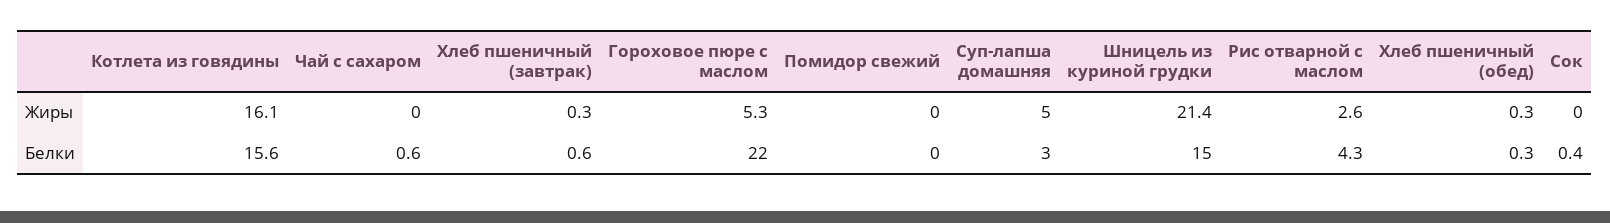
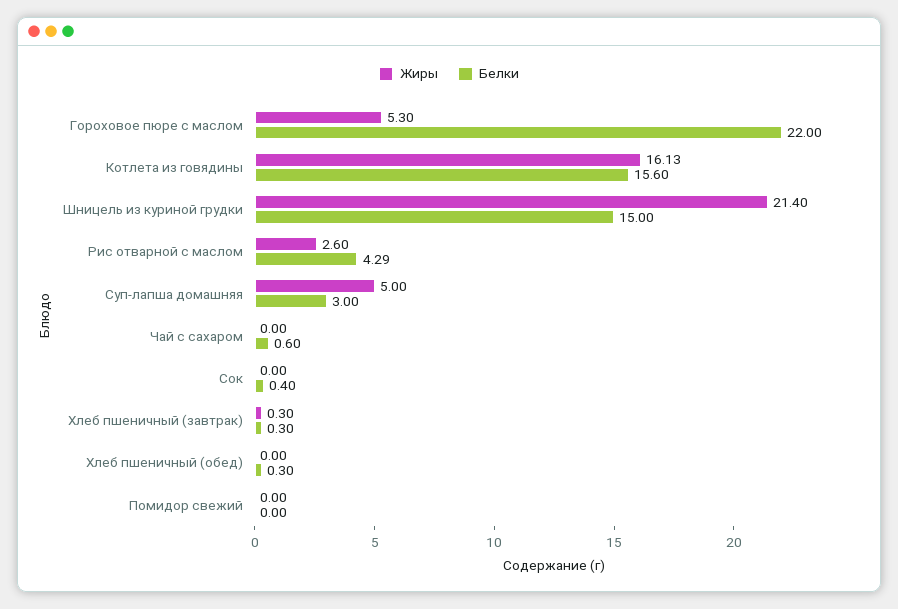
Жиры, Хлеб пшеничный (обед): 0.3 -> 0
Белки, Хлеб пшеничный (завтрак): 0.6 -> 0.3

